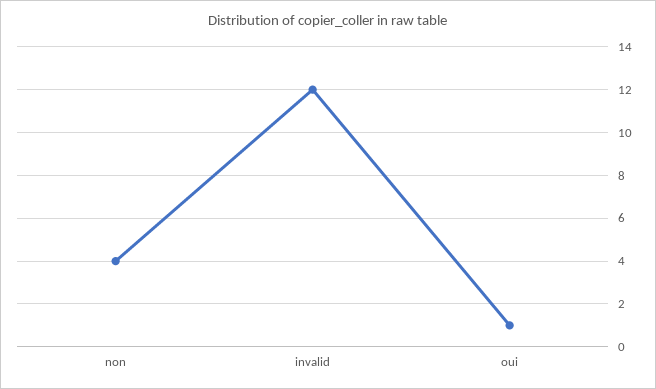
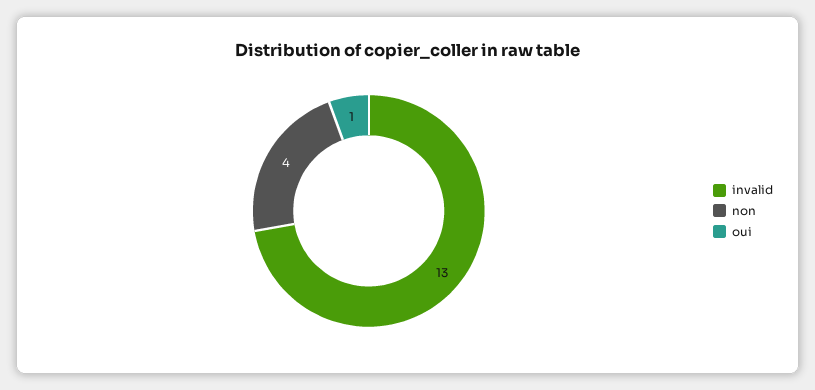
invalid: 12 -> 13

